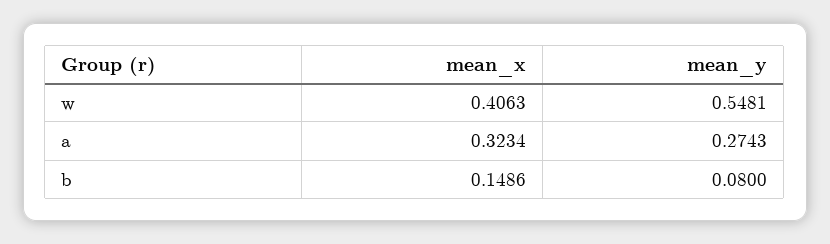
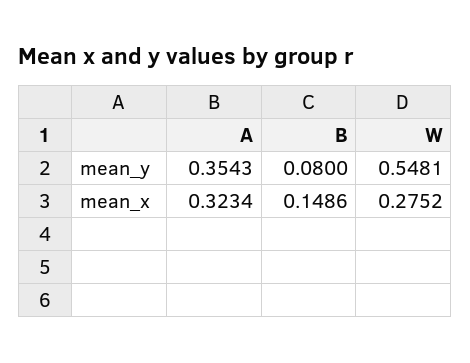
mean_x, w: 0.4063 -> 0.2752
mean_y, a: 0.2743 -> 0.3543

